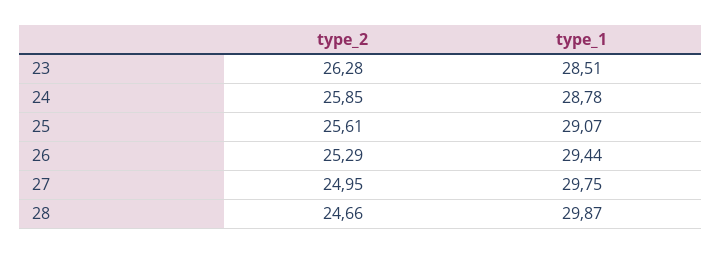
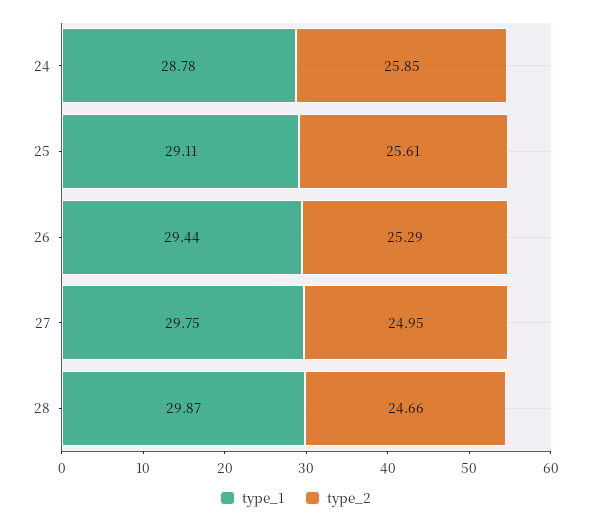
type_2, 23: 26.28 -> none
type_1, 23: 28.51 -> none
type_1, 25: 29.07 -> 29.11

